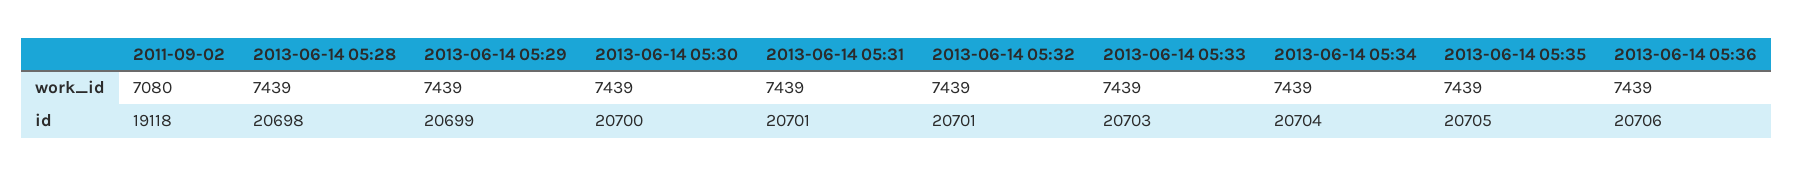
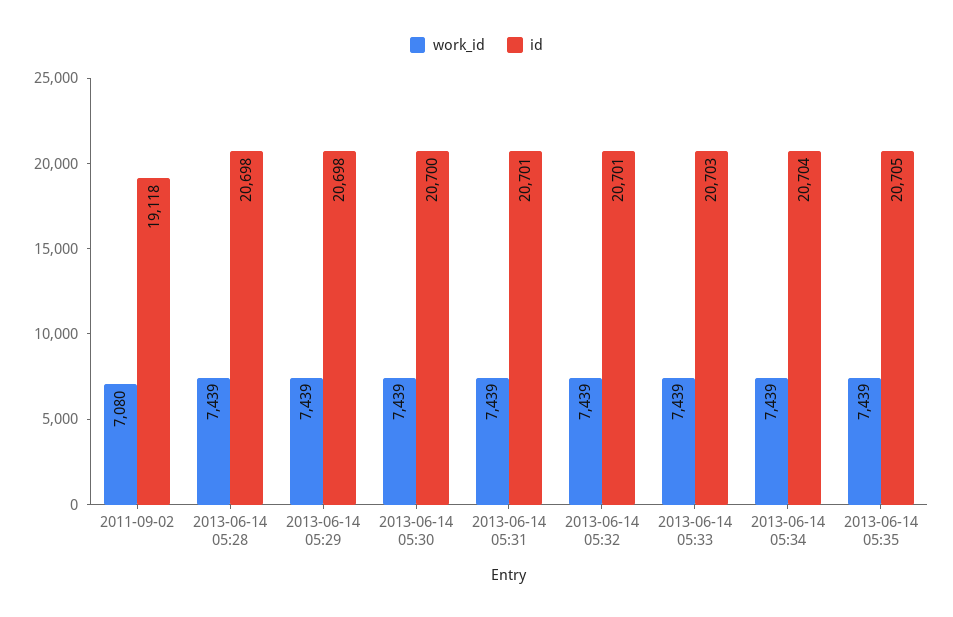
work_id, 2013-06-14 05:36: 7439 -> none
id, 2013-06-14 05:29: 20699 -> 20698
id, 2013-06-14 05:36: 20706 -> none

